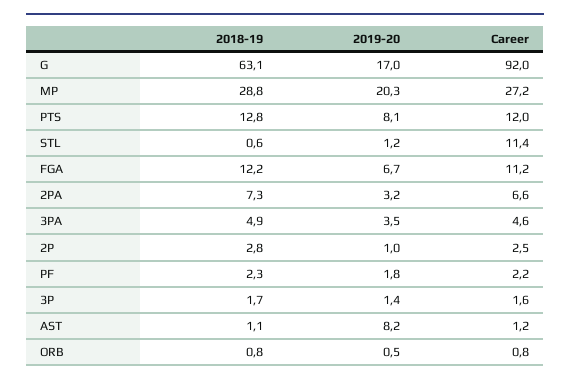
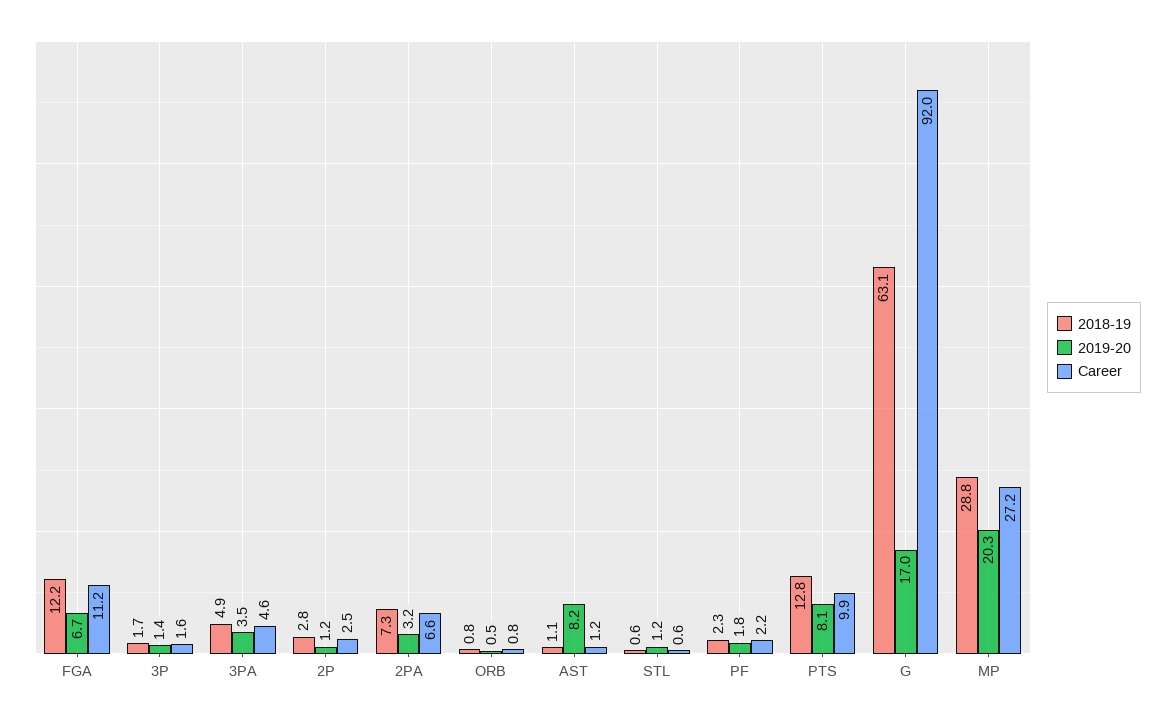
Career, PTS: 12 -> 9.9
Career, STL: 11.4 -> 0.6
2019-20, 2P: 1 -> 1.2

